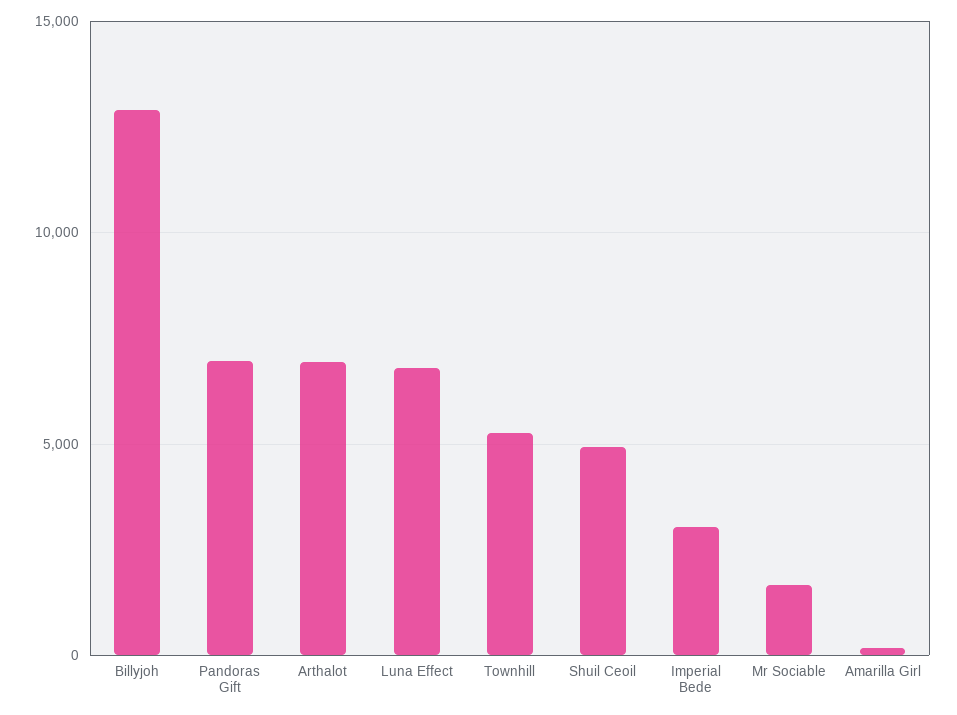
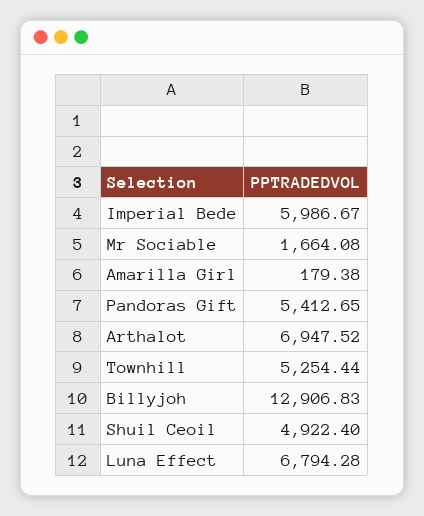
Pandoras Gift: 7000 -> 5412.65
Imperial Bede: 3000 -> 5986.67

